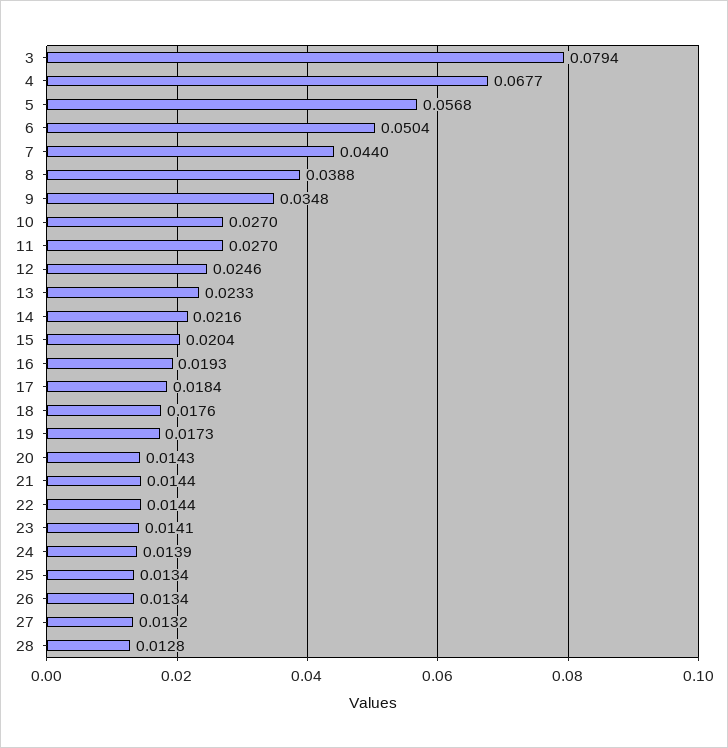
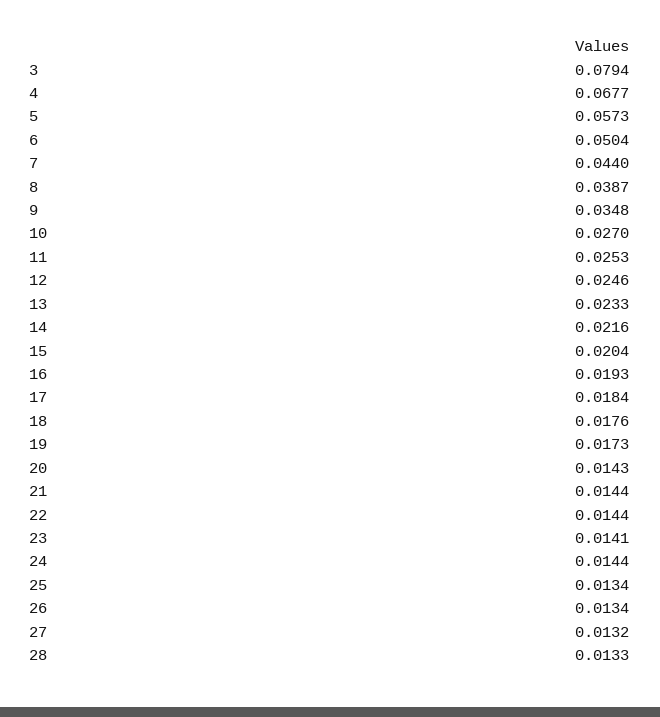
5: 0.0568 -> 0.0573
8: 0.0388 -> 0.0387
11: 0.027 -> 0.0253
24: 0.0139 -> 0.0144
28: 0.0128 -> 0.0133

